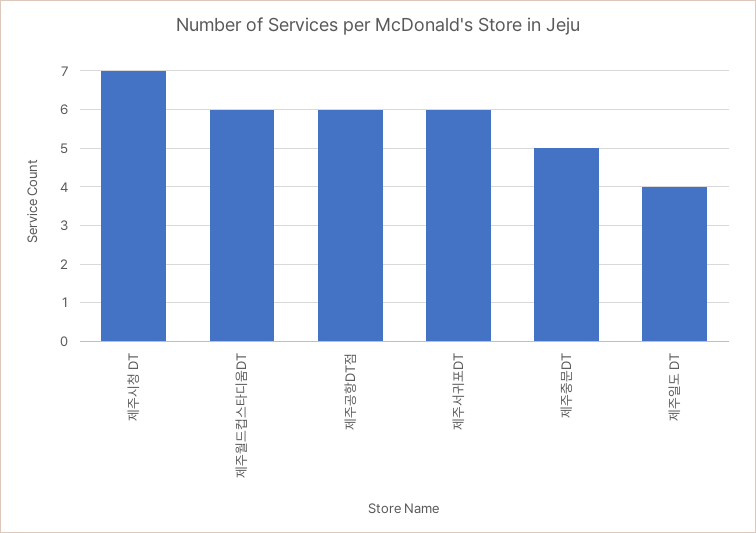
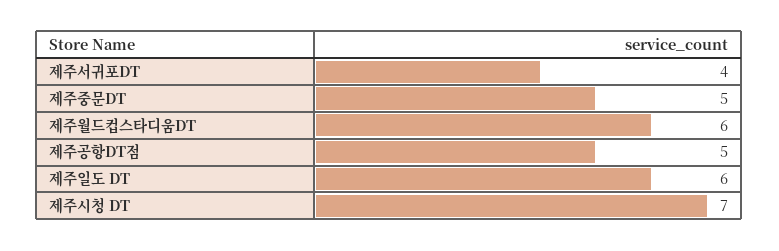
제주공항DT점: 6 -> 5
제주서귀포DT: 6 -> 4
제주일도 DT: 4 -> 6

